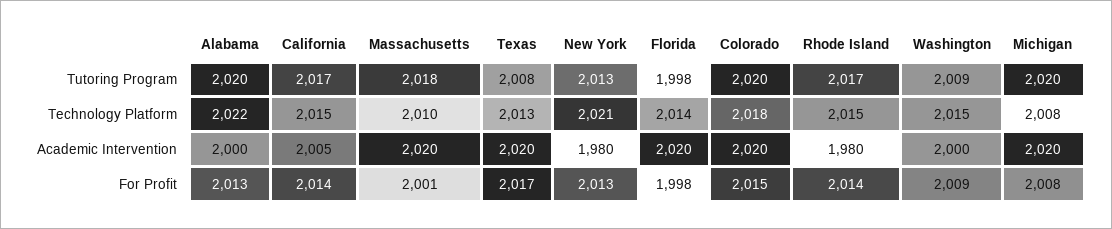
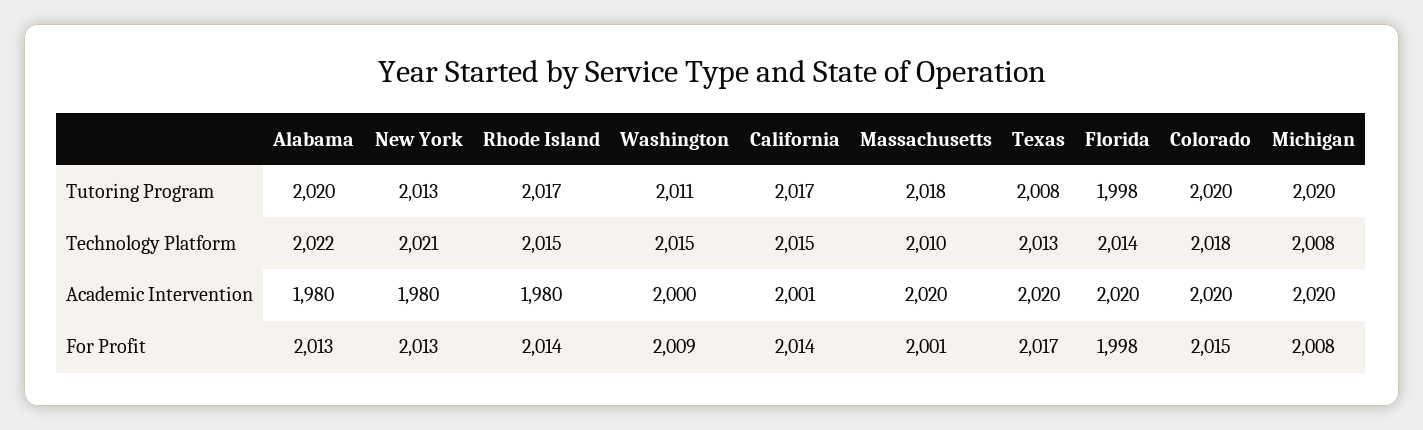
Washington, Tutoring Program: 2009 -> 2011
Alabama, Academic Intervention: 2000 -> 1980
California, Academic Intervention: 2005 -> 2001

